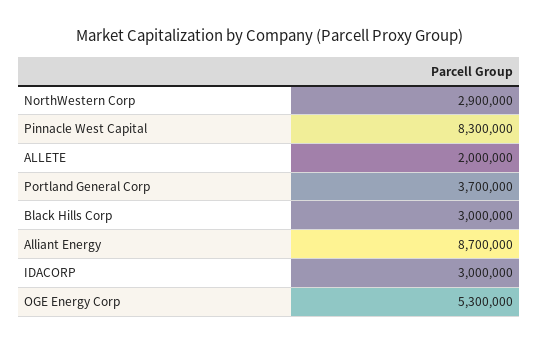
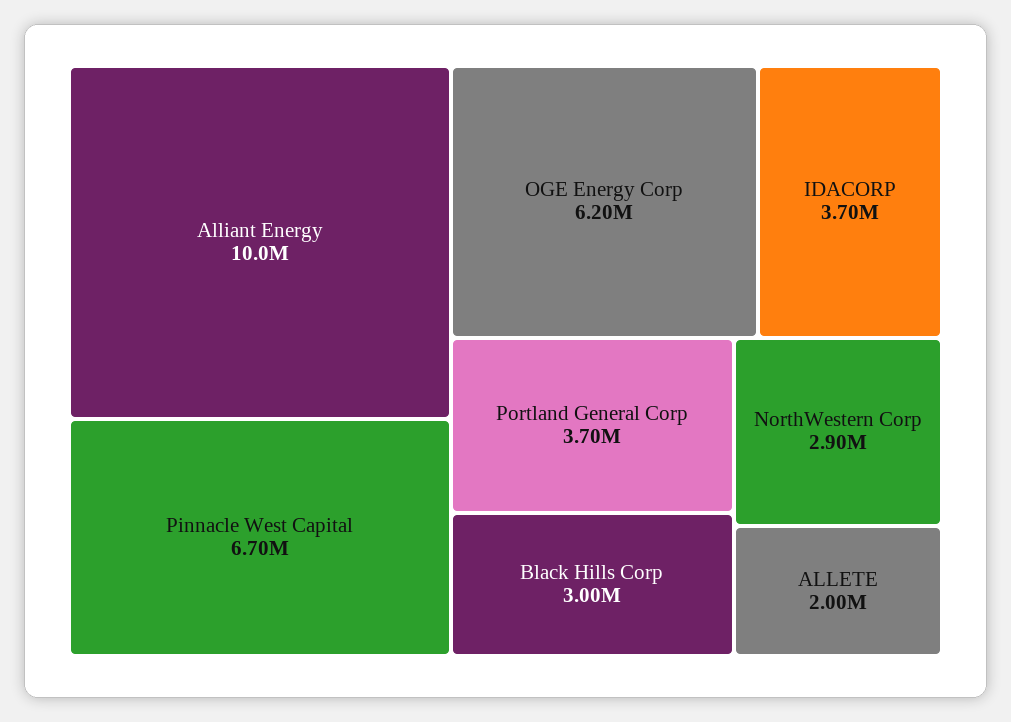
Pinnacle West Capital: 8300000 -> 6700000
Alliant Energy: 8700000 -> 10000000
IDACORP: 3000000 -> 3700000
OGE Energy Corp: 5300000 -> 6200000

